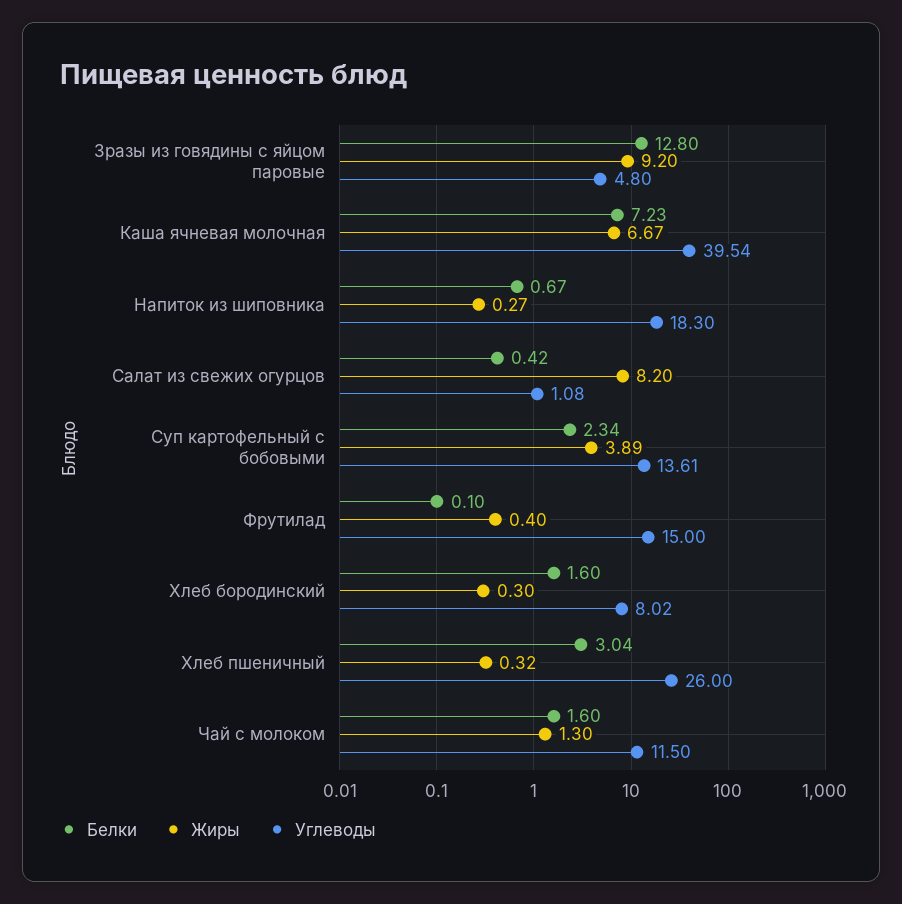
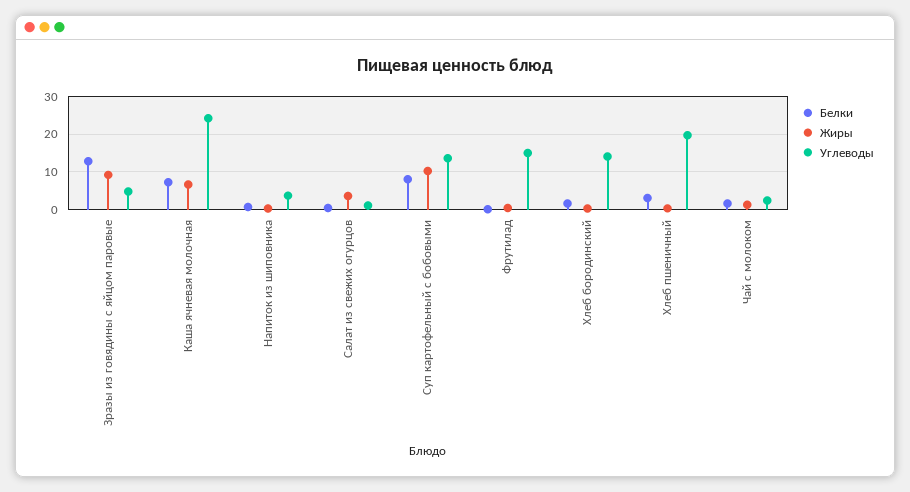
Углеводы, Каша ячневая молочная: 39.54 -> 24
Углеводы, Напиток из шиповника: 18.3 -> 4
Жиры, Салат из свежих огурцов: 8.2 -> 4
Белки, Суп картофельный с бобовыми: 2.34 -> 8
Жиры, Суп картофельный с бобовыми: 3.89 -> 10
Углеводы, Хлеб бородинский: 8.02 -> 14
Углеводы, Хлеб пшеничный: 26 -> 20
Углеводы, Чай с молоком: 11.5 -> 2

